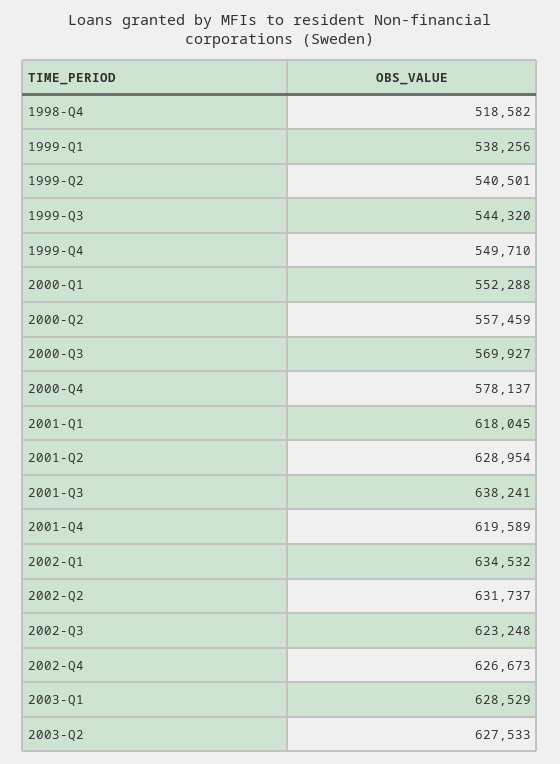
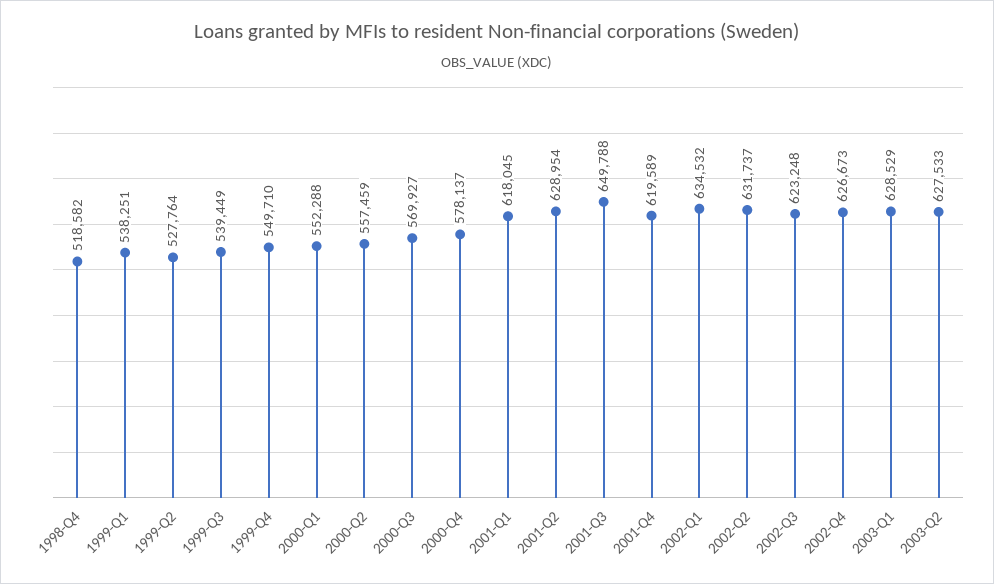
1999-Q1: 538256 -> 538251
1999-Q2: 540501 -> 527764
1999-Q3: 544320 -> 539449
2001-Q3: 638241 -> 649788

